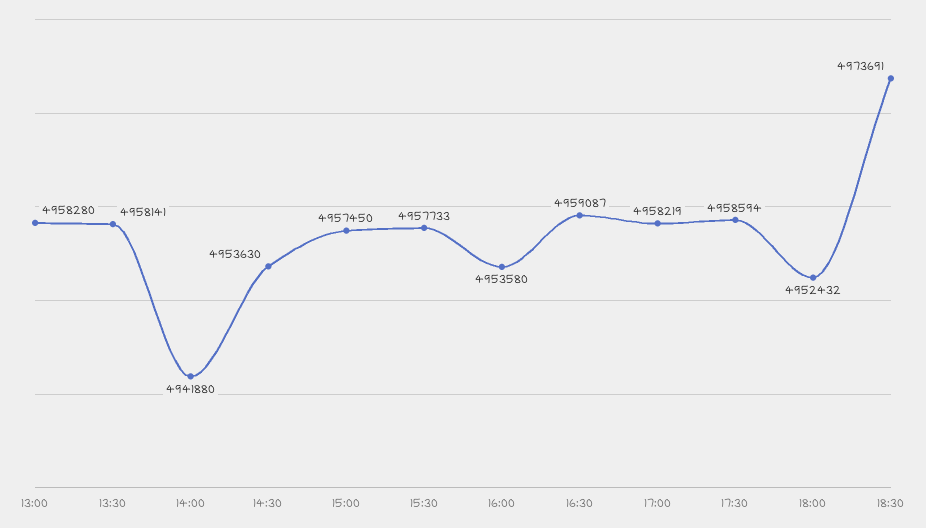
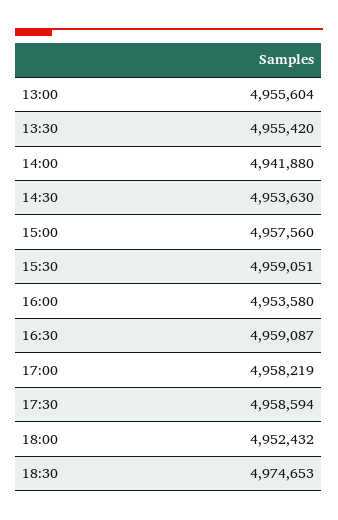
13:00: 4958280 -> 4955604
13:30: 4958141 -> 4955420
15:00: 4957450 -> 4957560
15:30: 4957733 -> 4959051
18:30: 4973691 -> 4974653

